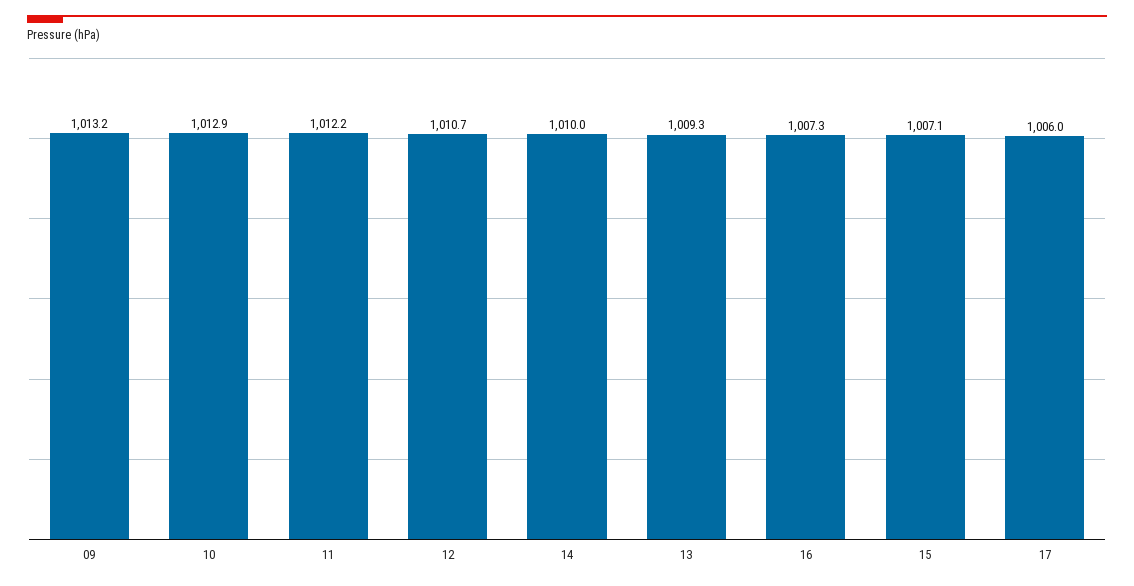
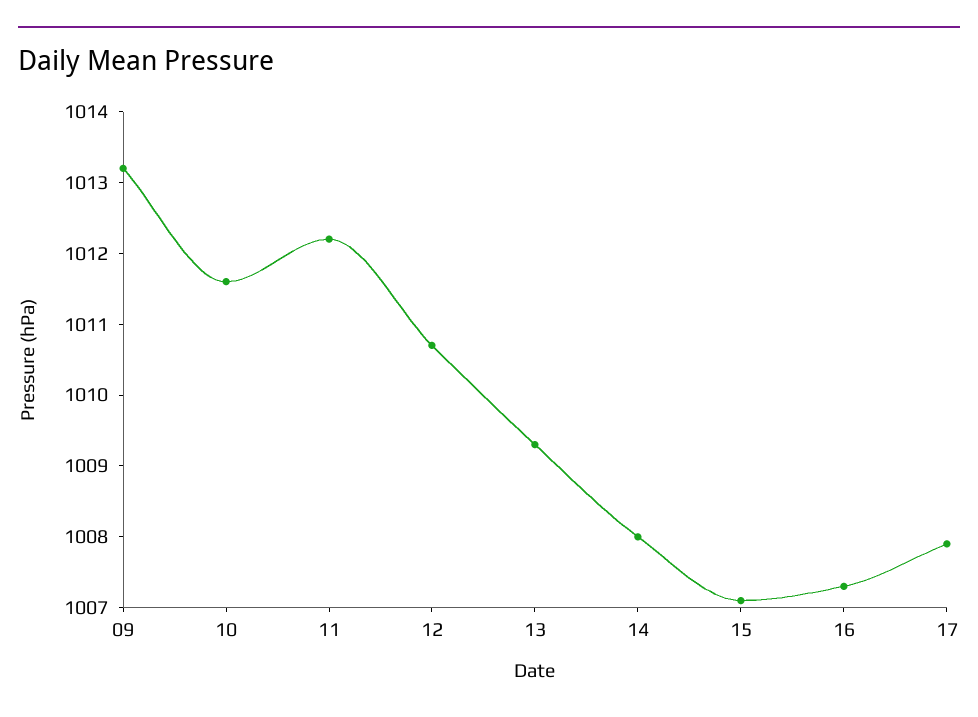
10: 1012.9 -> 1011.5
14: 1010 -> 1008
17: 1006 -> 1008

